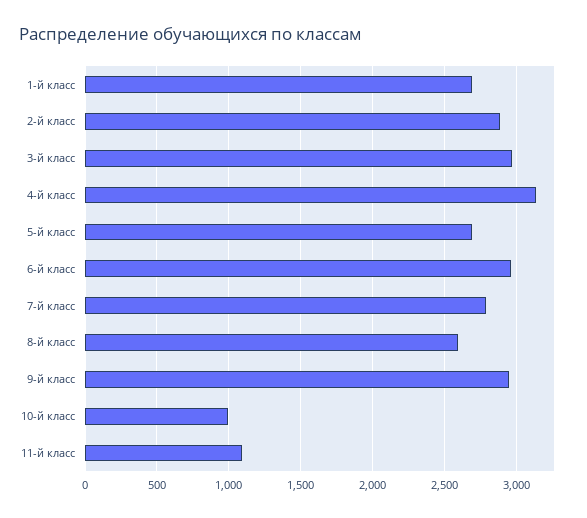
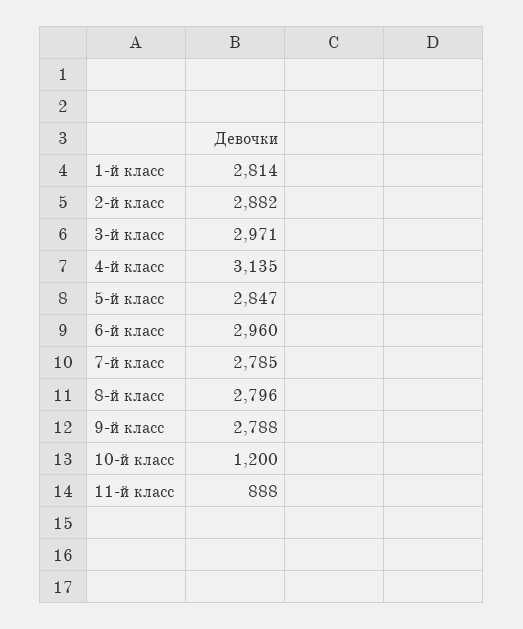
1-й класс: 2700 -> 2814
5-й класс: 2700 -> 2847
8-й класс: 2600 -> 2796
9-й класс: 2950 -> 2788
10-й класс: 1000 -> 1200
11-й класс: 1100 -> 888

